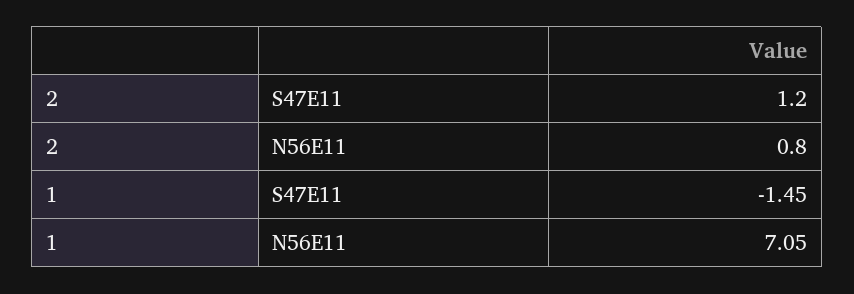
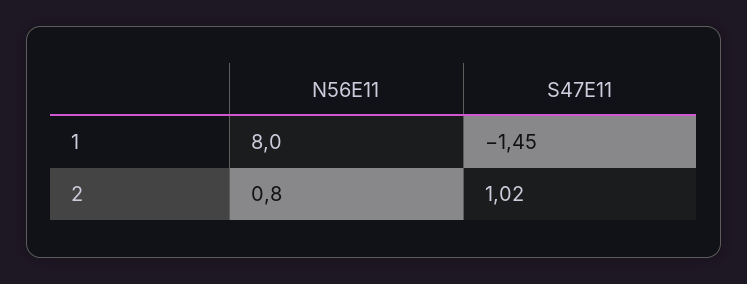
2, S47E11: 1.2 -> 1.02
1, N56E11: 7.05 -> 8

